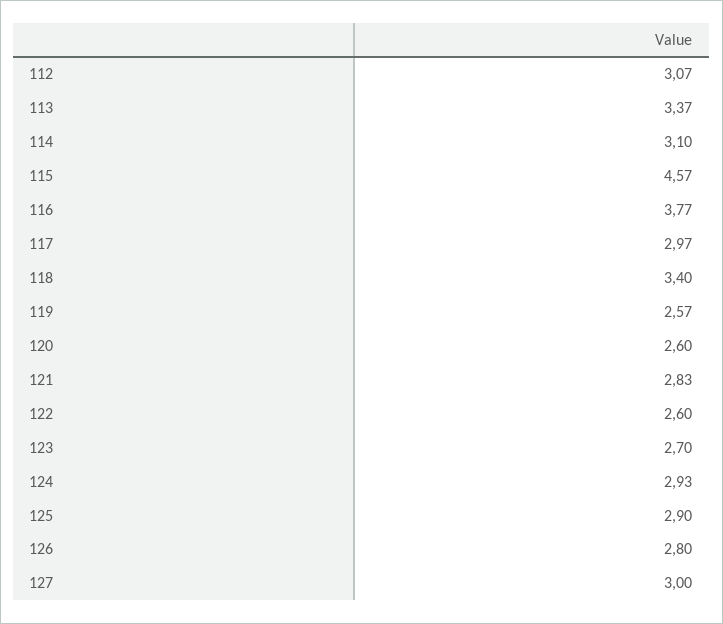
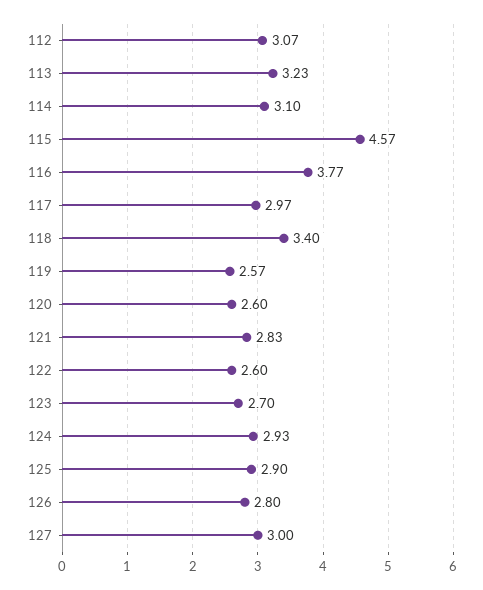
113: 3.37 -> 3.23

